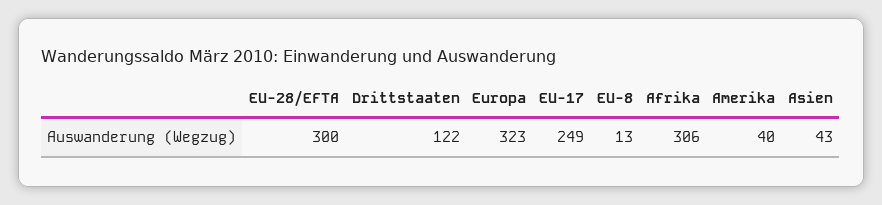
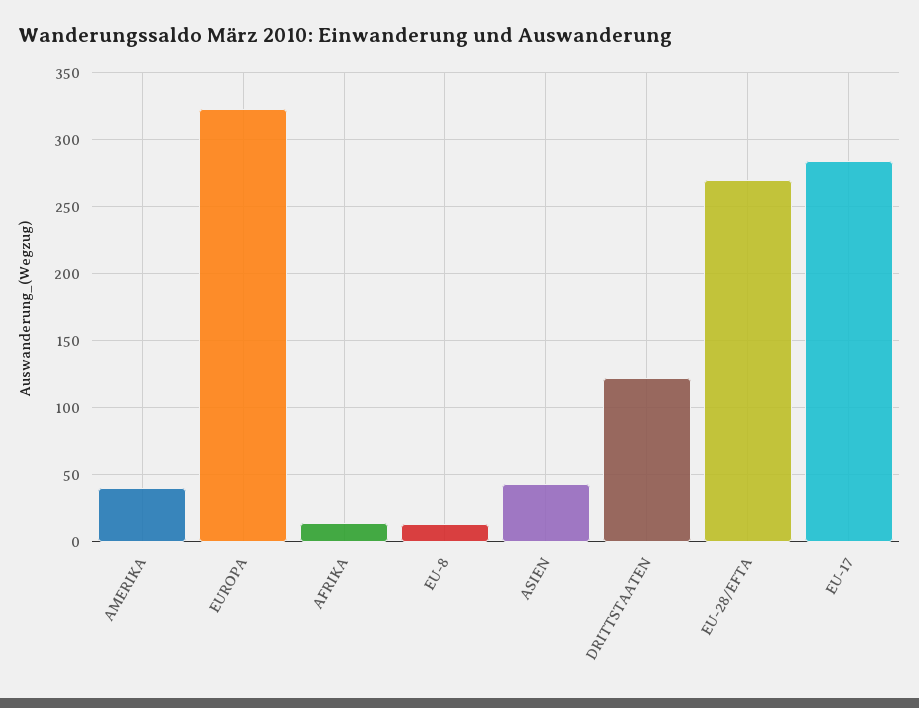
EU-28/EFTA: 300 -> 270
EU-17: 249 -> 285
Afrika: 306 -> 15

